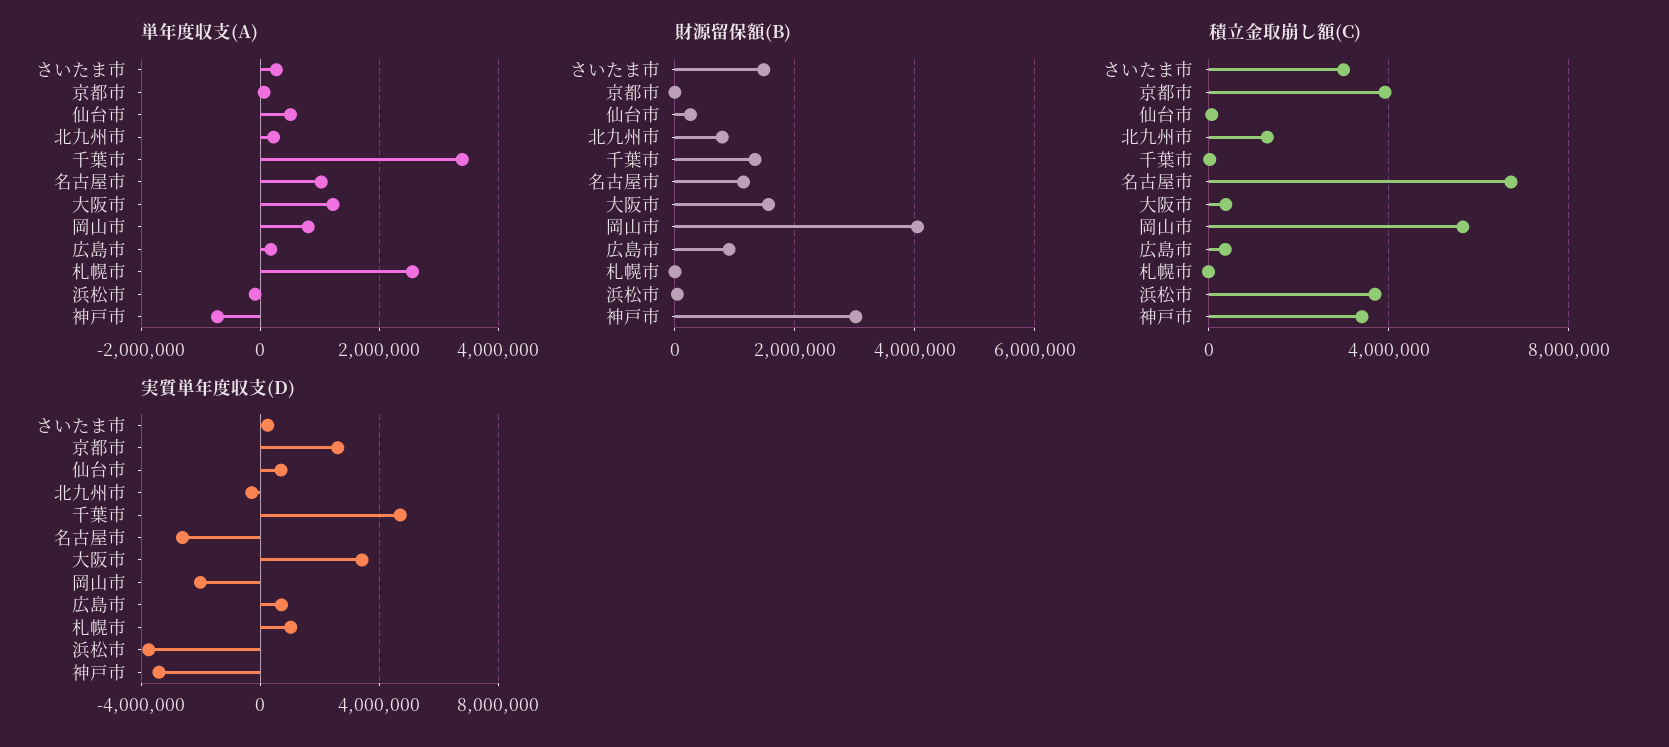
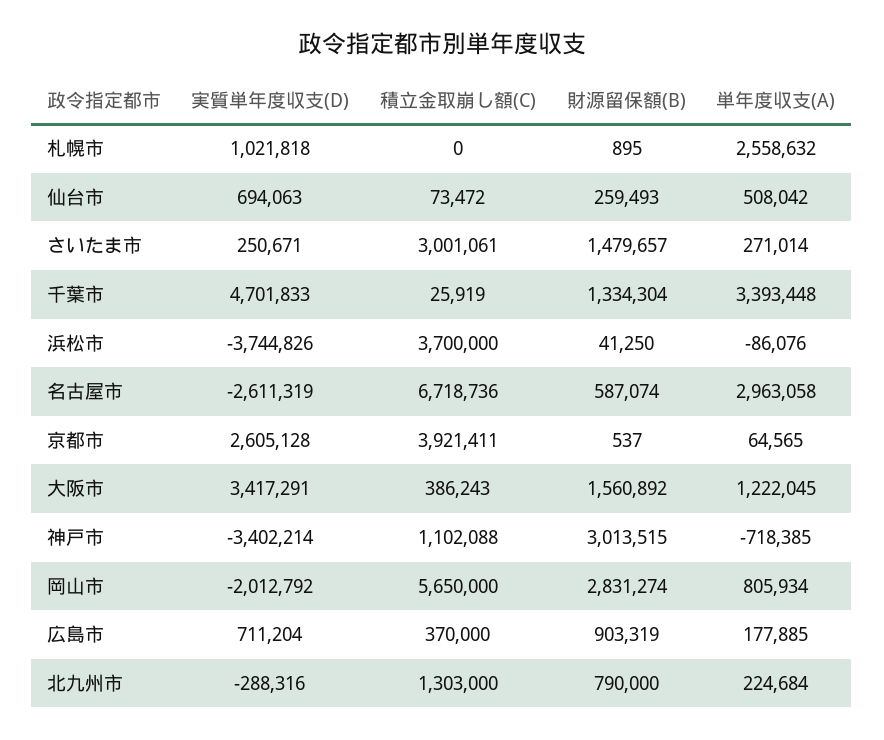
単年度収支(A), 名古屋市: 1000000 -> 2963058
財源留保額(B), 名古屋市: 1200000 -> 587074
財源留保額(B), 岡山市: 4000000 -> 2831274
積立金取崩し額(C), 神戸市: 3500000 -> 1102088

